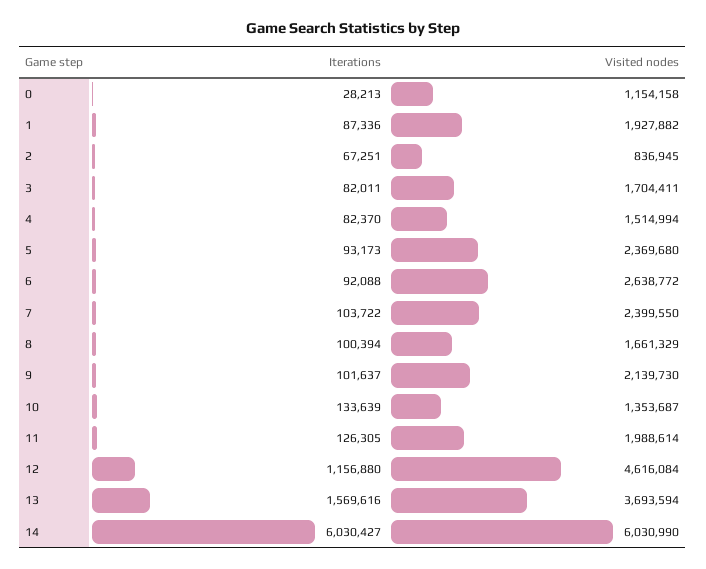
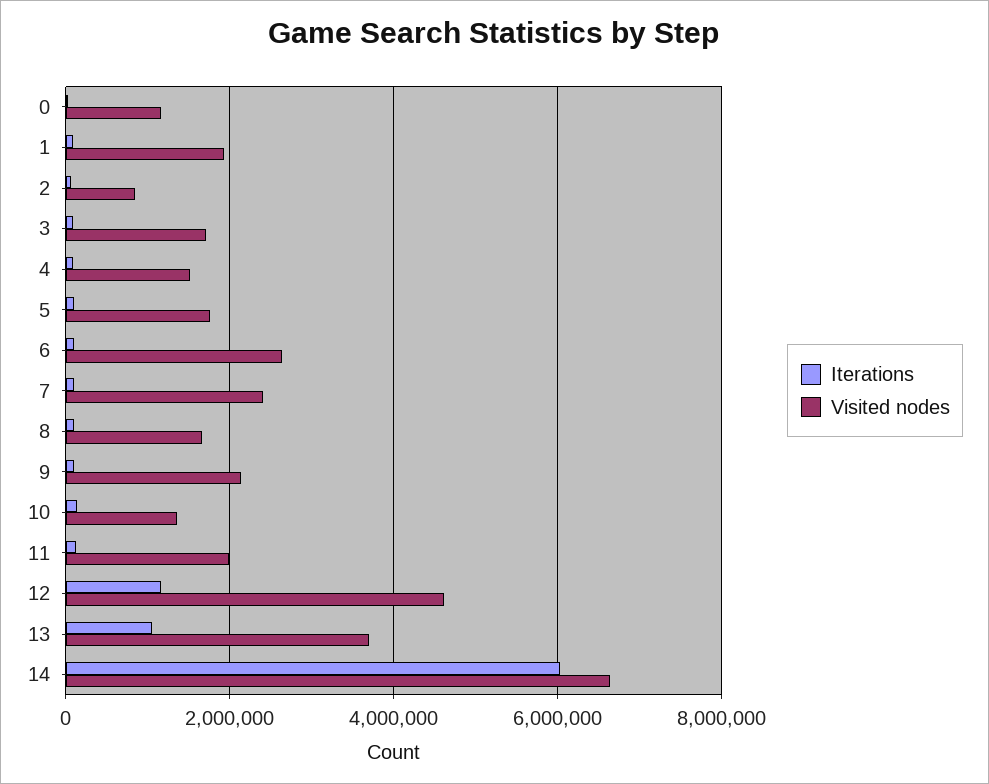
Visited nodes, 5: 2369680 -> 1800000
Iterations, 13: 1569616 -> 1000000
Visited nodes, 14: 6030990 -> 6600000

